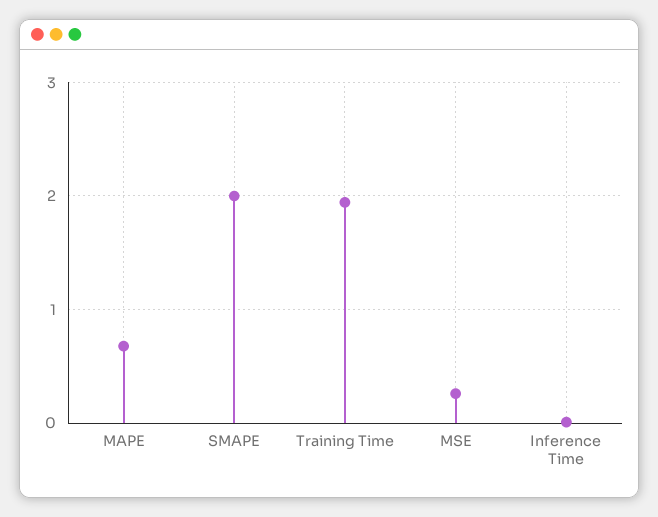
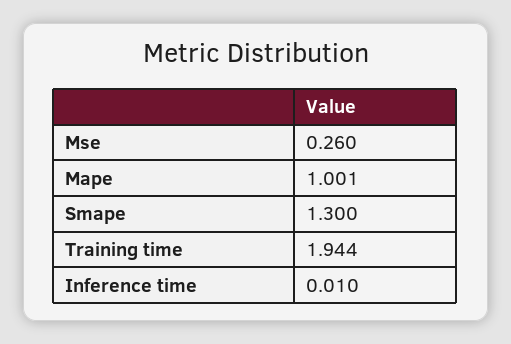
MAPE: 0.7 -> 1.001
SMAPE: 2 -> 1.3

